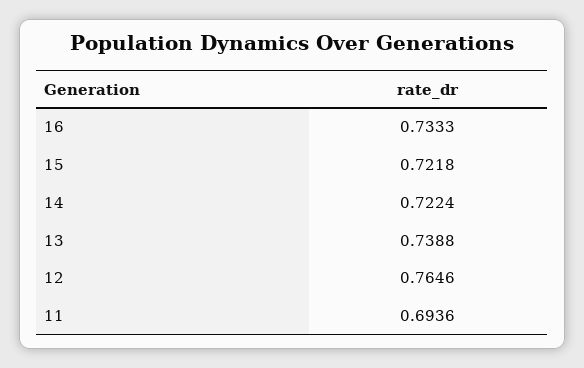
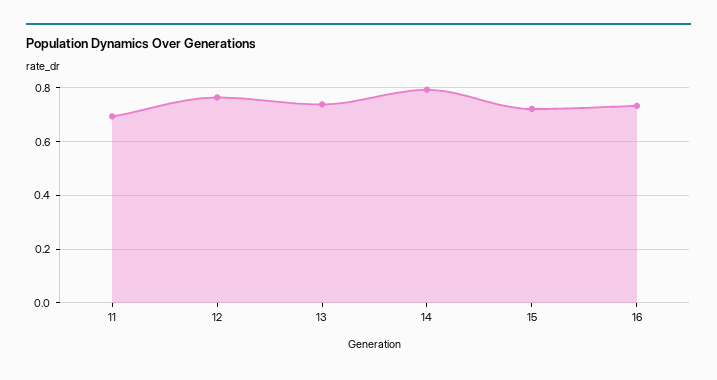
14: 0.7224 -> 0.8

